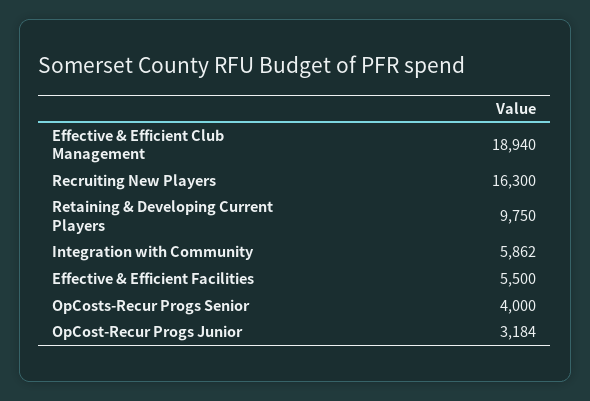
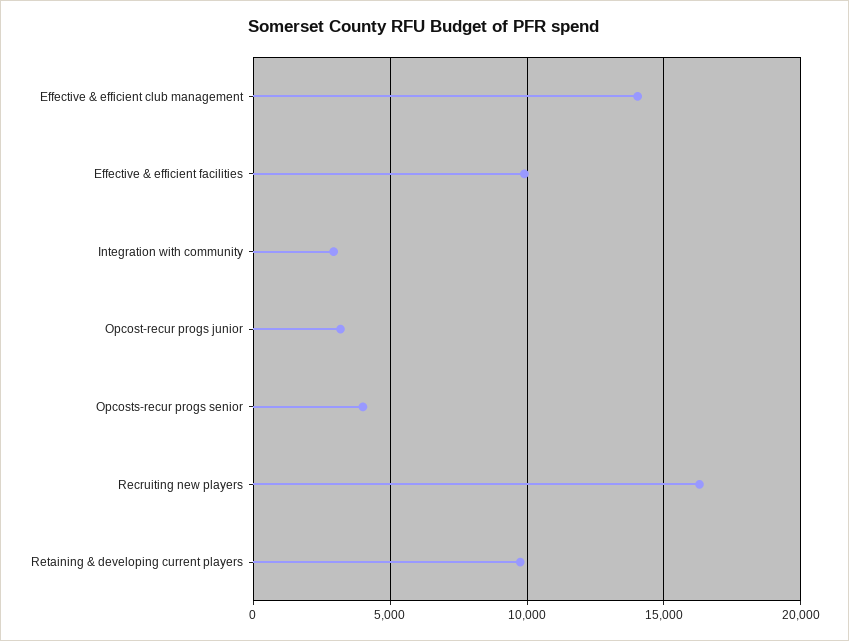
Effective & Efficient Club Management: 18940 -> 14000
Integration with Community: 5862 -> 3000
Effective & Efficient Facilities: 5500 -> 10000

